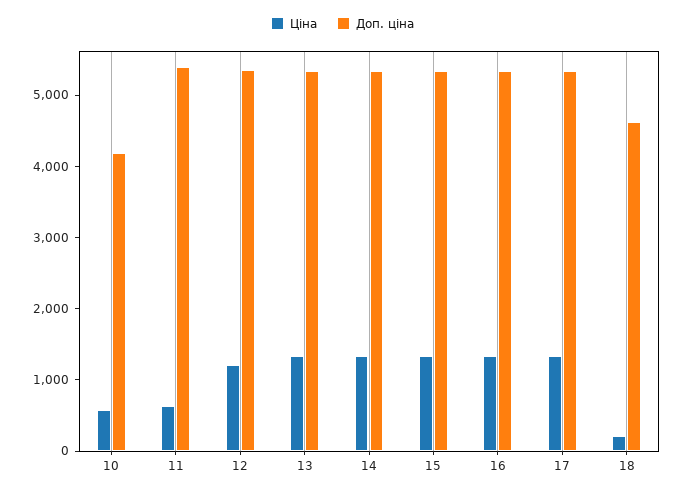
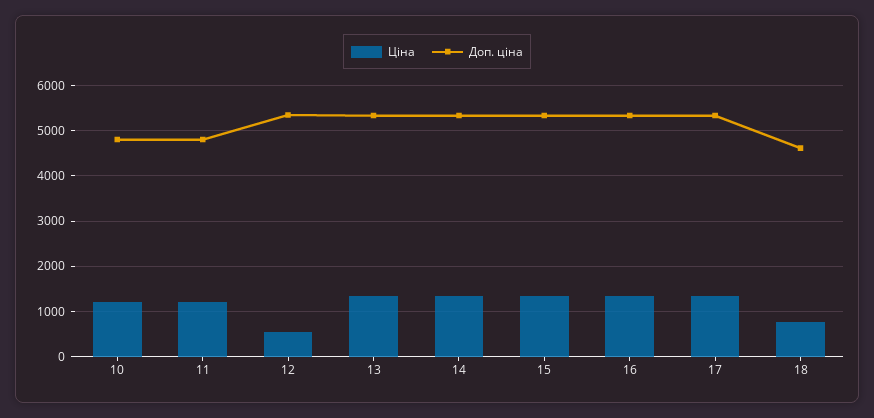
Ціна, 10: 600 -> 1200
Доп. ціна, 10: 4200 -> 4800
Ціна, 11: 600 -> 1200
Доп. ціна, 11: 5400 -> 4800
Ціна, 12: 1200 -> 600
Ціна, 18: 200 -> 800

